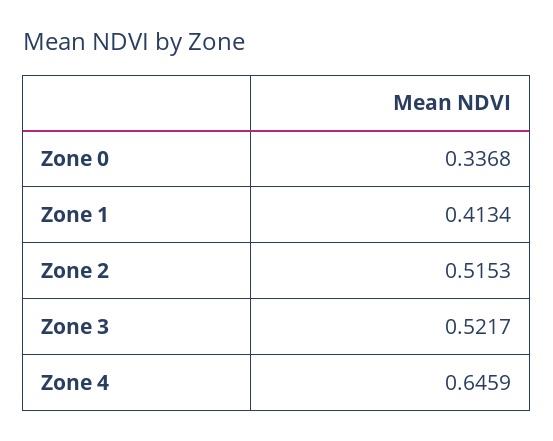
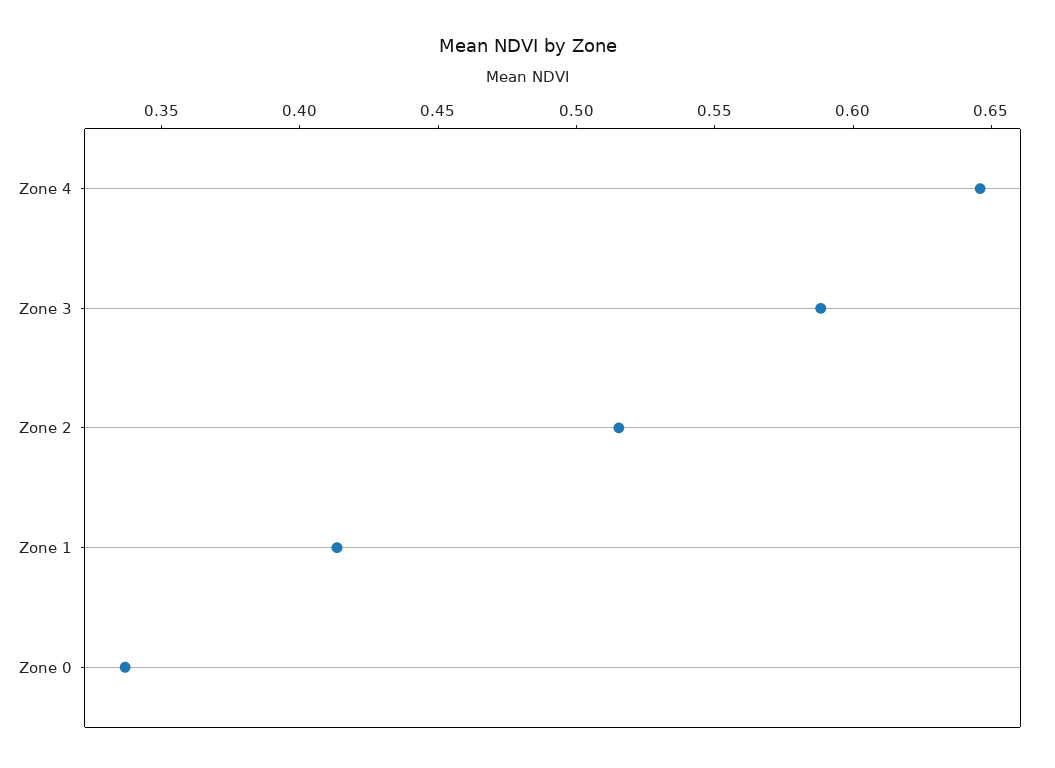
Zone 3: 0.5217 -> 0.59

